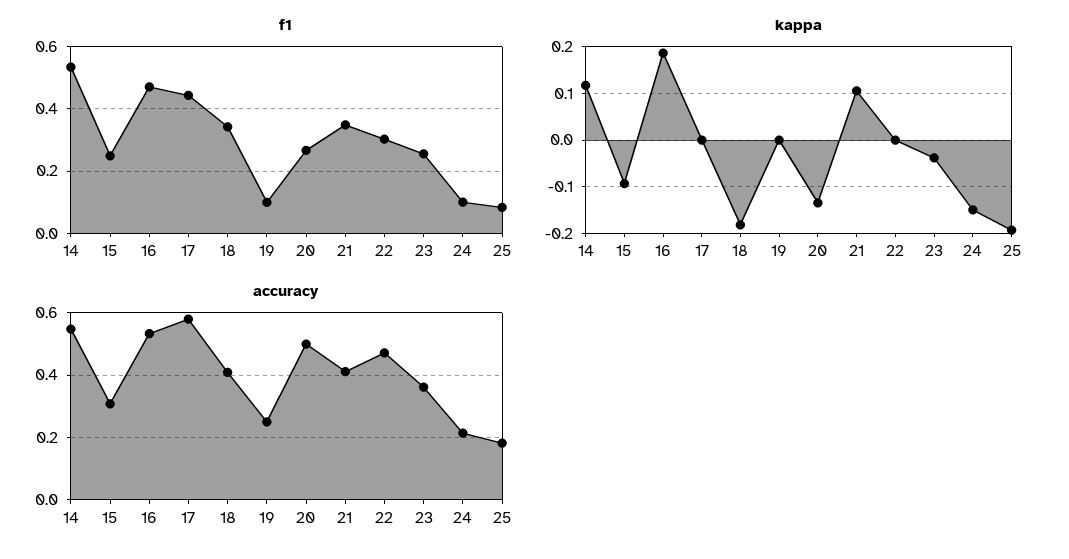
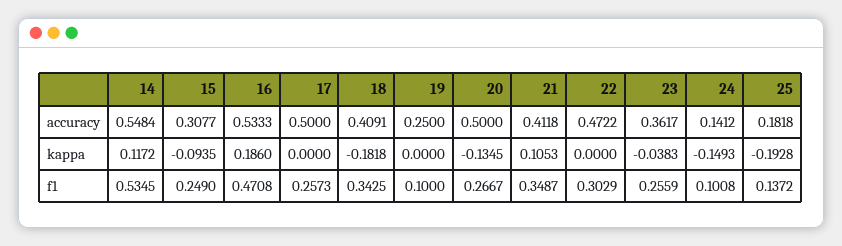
f1, 17: 0.44 -> 0.2573
f1, 25: 0.08 -> 0.1372
accuracy, 17: 0.58 -> 0.5
accuracy, 24: 0.22 -> 0.1412

